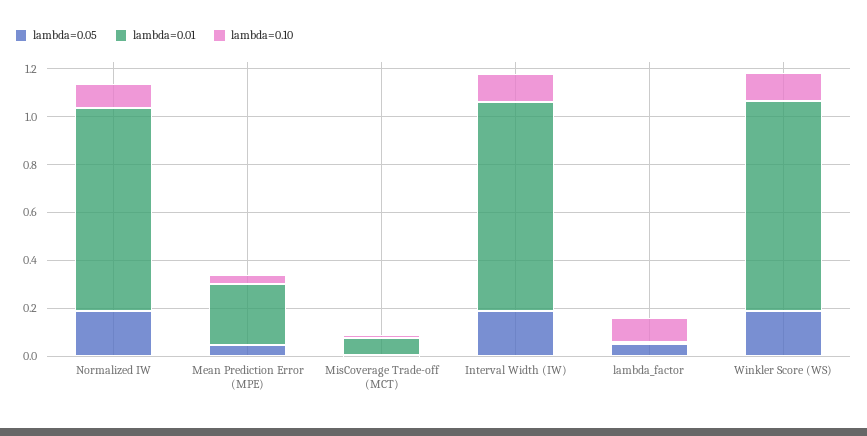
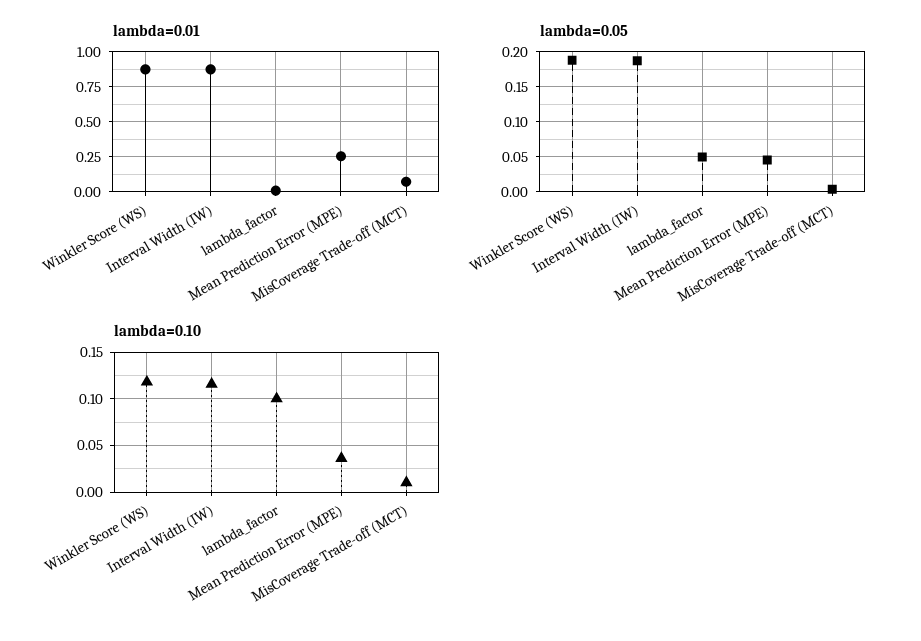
lambda=0.05, Normalized IW: 0.2 -> none
lambda=0.01, Normalized IW: 0.85 -> none
lambda=0.10, Normalized IW: 0.1 -> none

